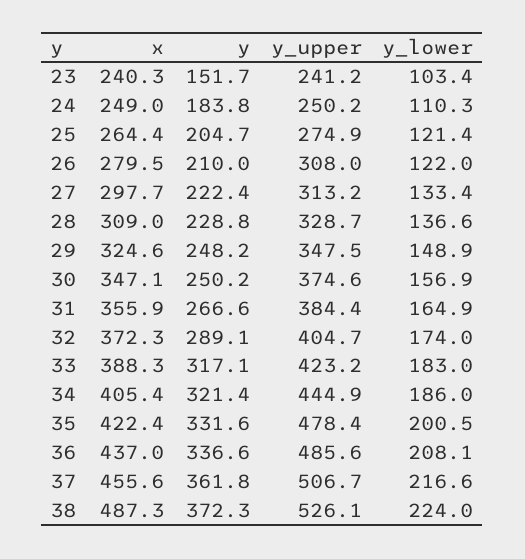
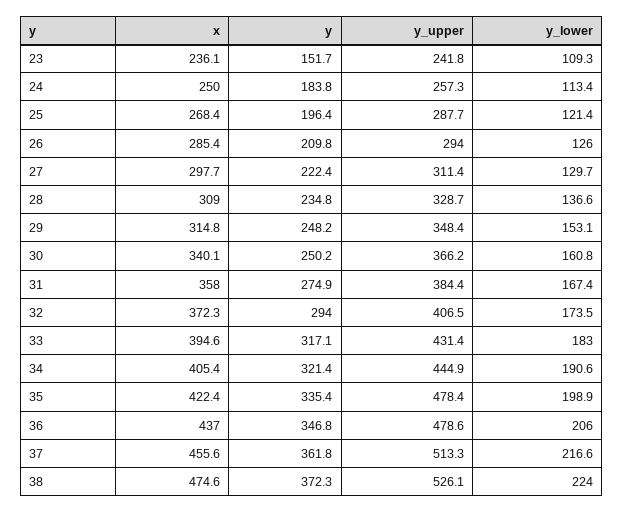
x, 23: 240.3 -> 236.1
y_upper, 23: 241.2 -> 241.8
y_lower, 23: 103.4 -> 109.3
x, 24: 249 -> 250
y_upper, 24: 250.2 -> 257.3
y_lower, 24: 110.3 -> 113.4
x, 25: 264.4 -> 268.4
y, 25: 204.7 -> 196.4
y_upper, 25: 274.9 -> 287.7
x, 26: 279.5 -> 285.4
y, 26: 210 -> 209.8
y_upper, 26: 308 -> 294
y_lower, 26: 122 -> 126
y_upper, 27: 313.2 -> 311.4
y_lower, 27: 133.4 -> 129.7
y, 28: 228.8 -> 234.8
x, 29: 324.6 -> 314.8
y_upper, 29: 347.5 -> 348.4
y_lower, 29: 148.9 -> 153.1
x, 30: 347.1 -> 340.1
y_upper, 30: 374.6 -> 366.2
y_lower, 30: 156.9 -> 160.8
x, 31: 355.9 -> 358
y, 31: 266.6 -> 274.9
y_lower, 31: 164.9 -> 167.4
y, 32: 289.1 -> 294
y_upper, 32: 404.7 -> 406.5
y_lower, 32: 174 -> 173.5
x, 33: 388.3 -> 394.6
y_upper, 33: 423.2 -> 431.4
y_lower, 34: 186 -> 190.6
y, 35: 331.6 -> 335.4
y_lower, 35: 200.5 -> 198.9
y, 36: 336.6 -> 346.8
y_upper, 36: 485.6 -> 478.6
y_lower, 36: 208.1 -> 206
y_upper, 37: 506.7 -> 513.3
x, 38: 487.3 -> 474.6

